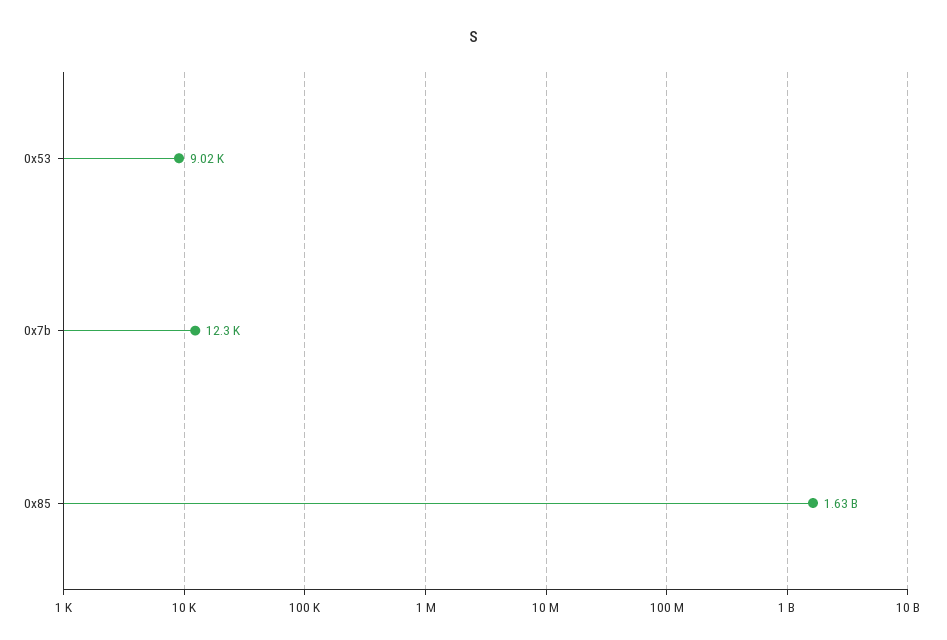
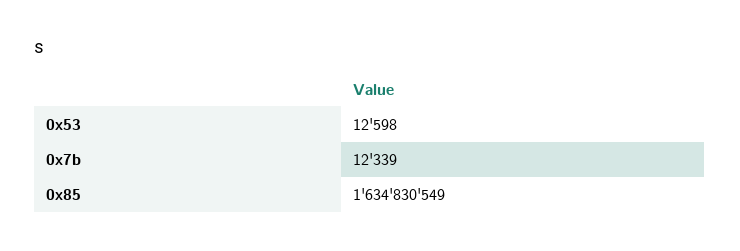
0x53: 9020 -> 12598

